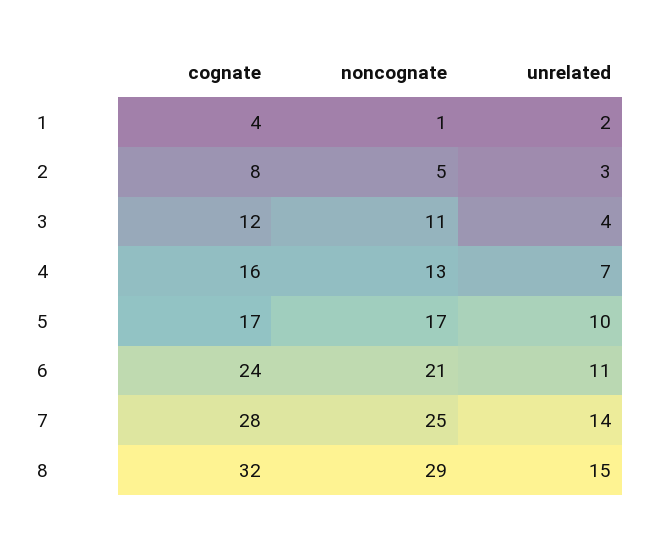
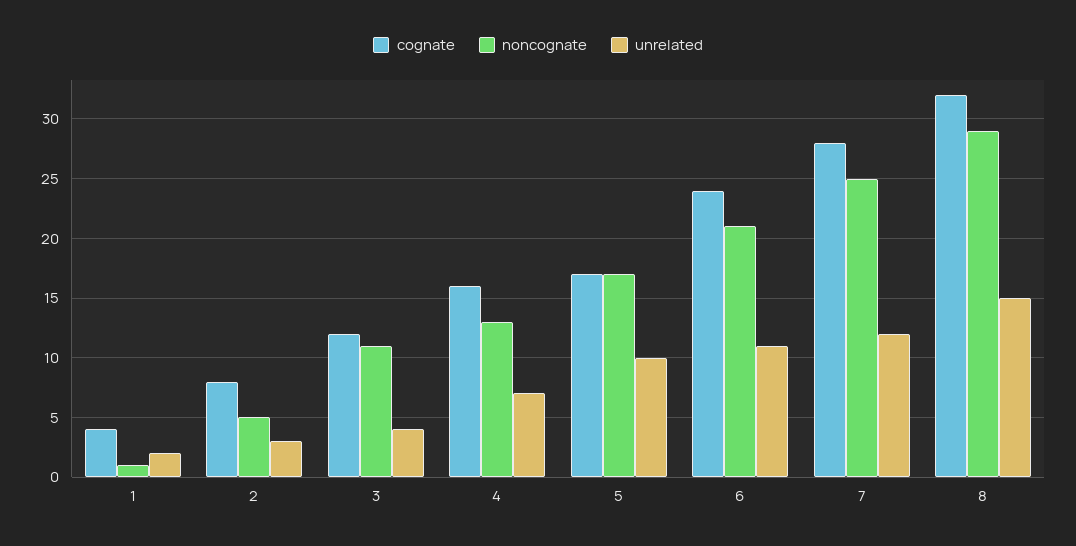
unrelated, 7: 14 -> 12

